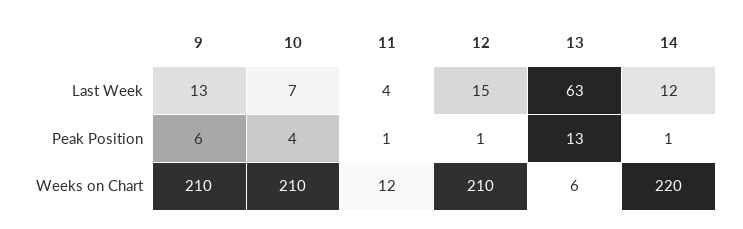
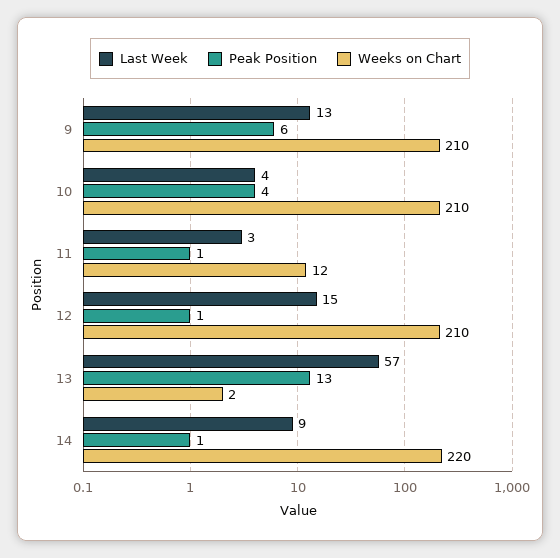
Last Week, 10: 7 -> 4
Last Week, 11: 4 -> 3
Last Week, 13: 63 -> 57
Last Week, 14: 12 -> 9
Weeks on Chart, 13: 6 -> 2

